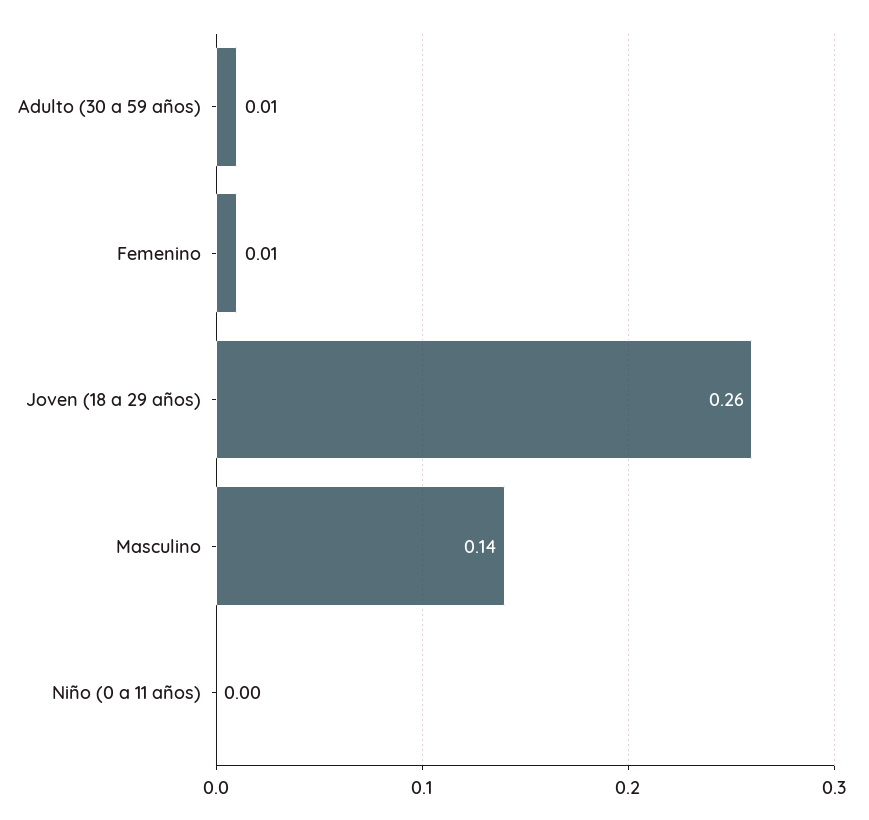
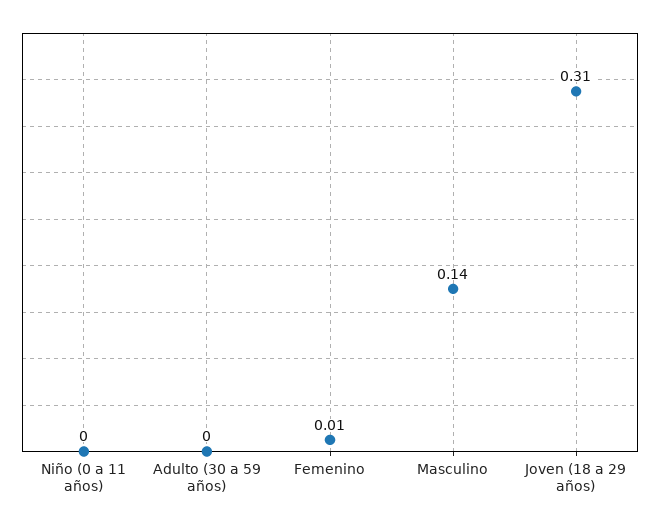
Adulto (30 a 59 años): 0.01 -> 0
Joven (18 a 29 años): 0.26 -> 0.31

